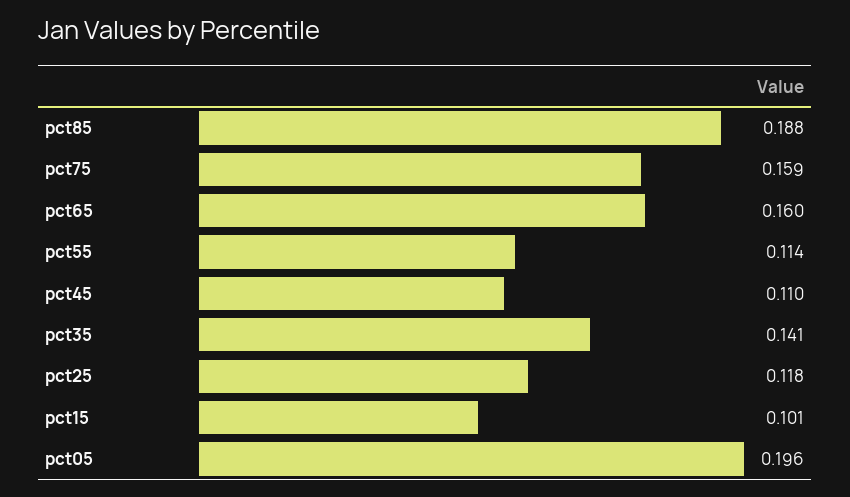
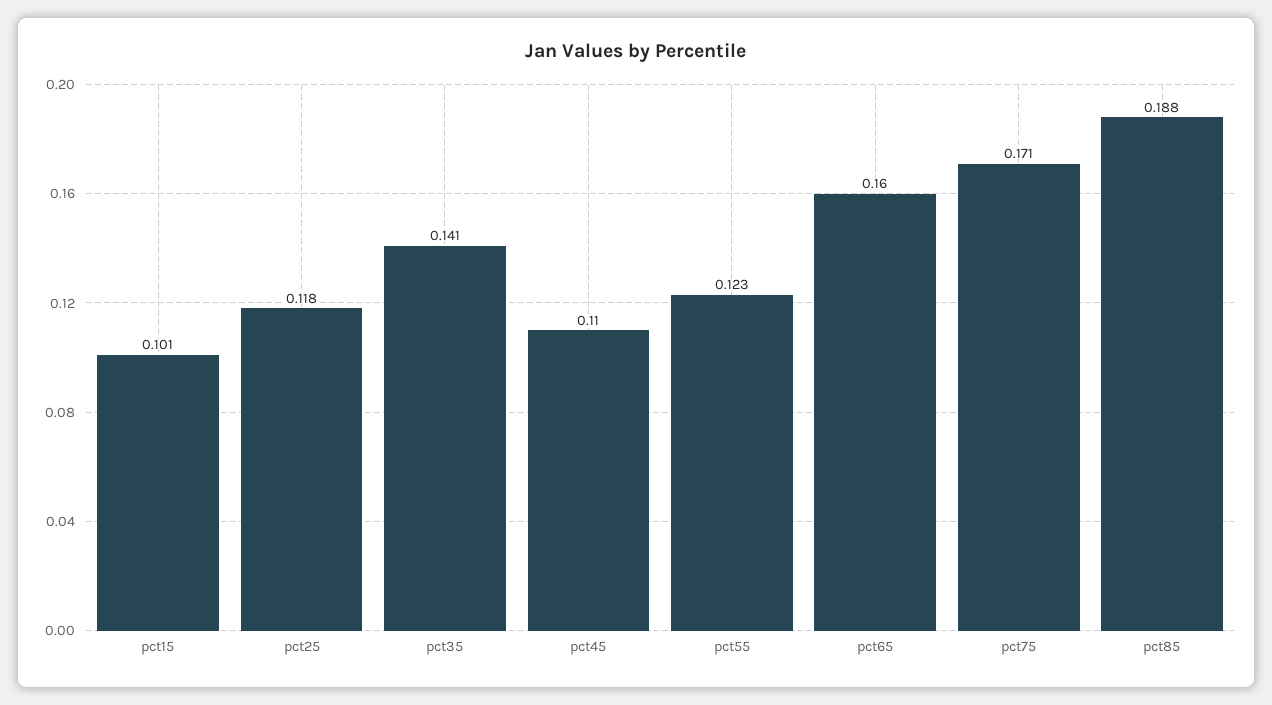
pct75: 0.159 -> 0.171
pct55: 0.114 -> 0.123
pct05: 0.196 -> none

